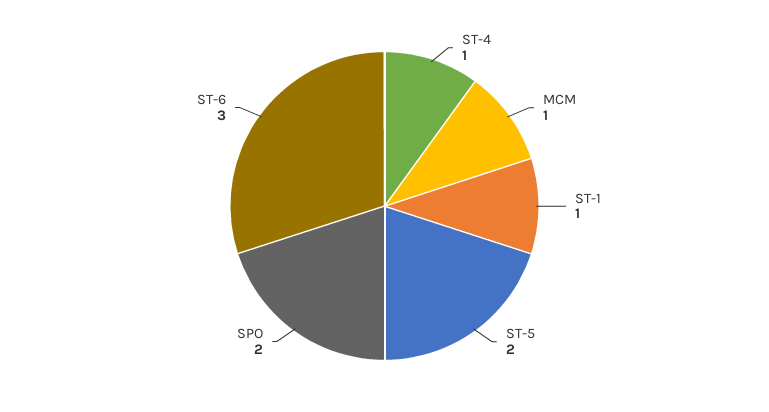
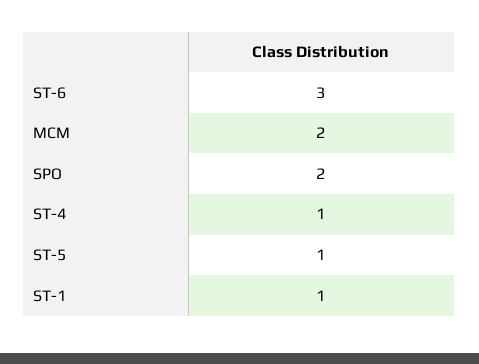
MCM: 1 -> 2
ST-5: 2 -> 1

